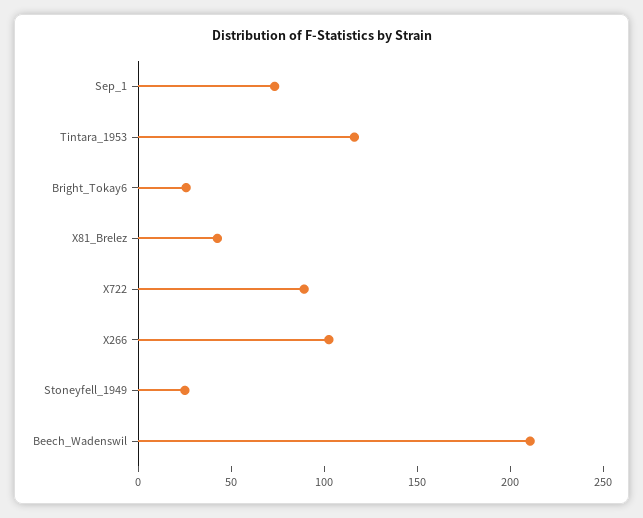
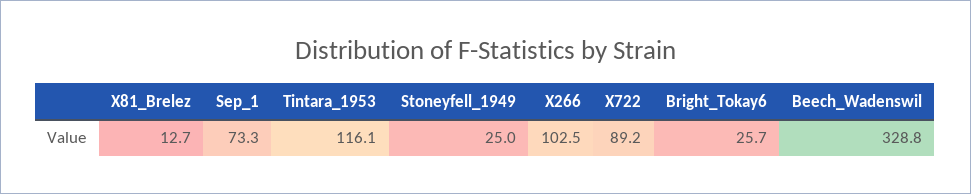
X81_Brelez: 40 -> 12.7
Beech_Wadenswil: 210 -> 328.8

